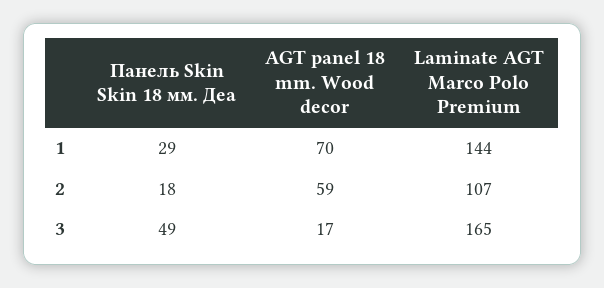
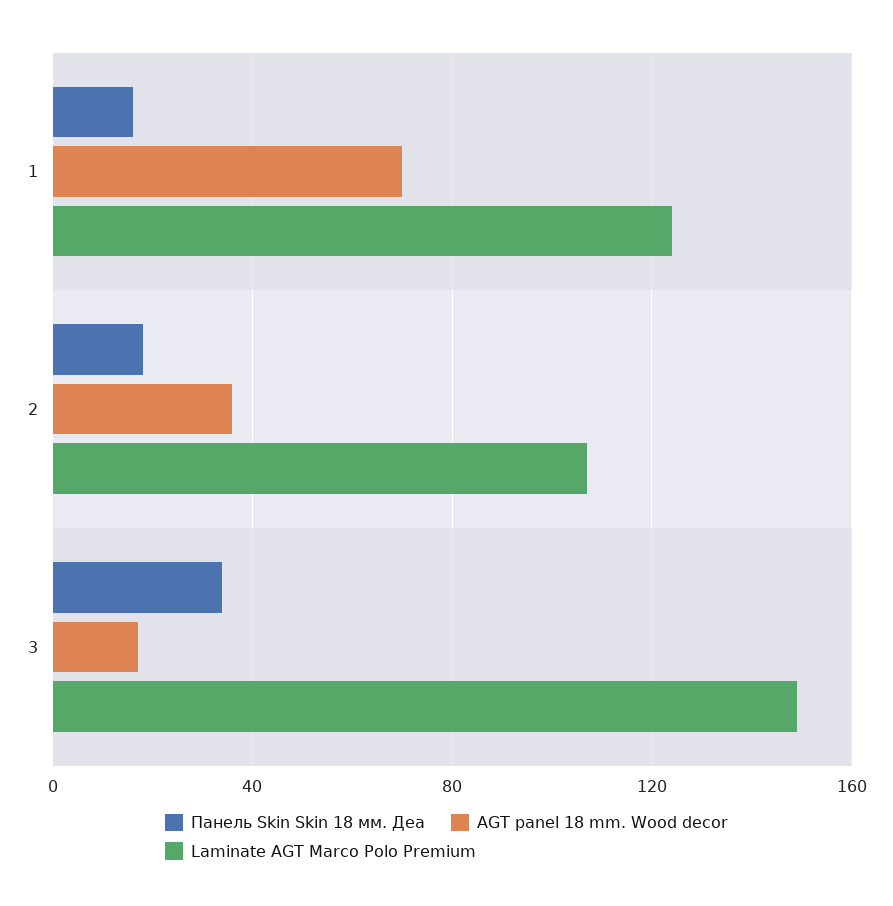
Панель Skin Skin 18 мм. Деа, 1: 29 -> 15
Laminate AGT Marco Polo Premium, 1: 144 -> 125
AGT panel 18 mm. Wood decor, 2: 59 -> 35
Панель Skin Skin 18 мм. Деа, 3: 49 -> 35
Laminate AGT Marco Polo Premium, 3: 165 -> 150

